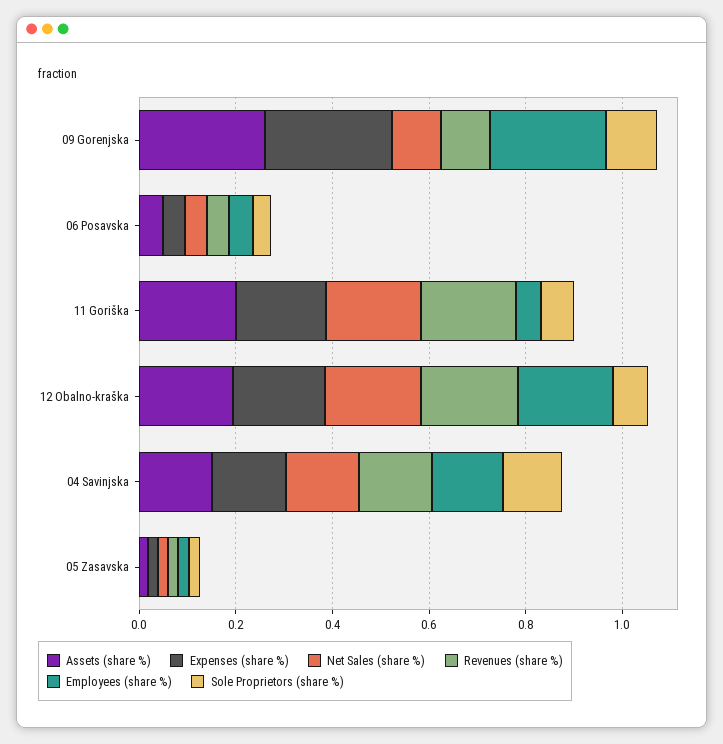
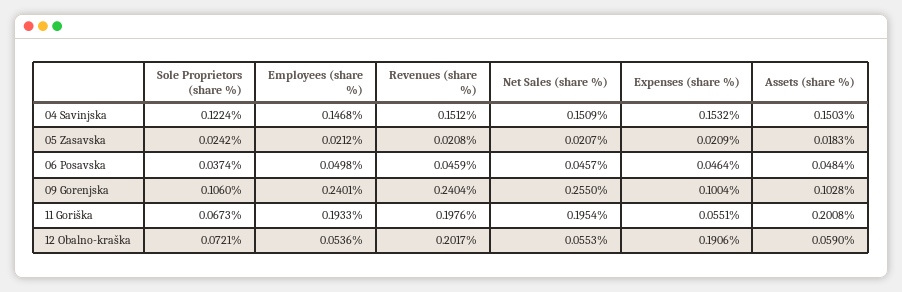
Assets (share %), 09 Gorenjska: 0.25 -> 0.1028
Expenses (share %), 09 Gorenjska: 0.25 -> 0.1004
Net Sales (share %), 09 Gorenjska: 0.1 -> 0.255
Revenues (share %), 09 Gorenjska: 0.1 -> 0.2404
Expenses (share %), 11 Goriška: 0.2 -> 0.0551
Employees (share %), 11 Goriška: 0.05 -> 0.1933
Assets (share %), 12 Obalno-kraška: 0.2 -> 0.059
Net Sales (share %), 12 Obalno-kraška: 0.2 -> 0.0553
Employees (share %), 12 Obalno-kraška: 0.2 -> 0.0536

